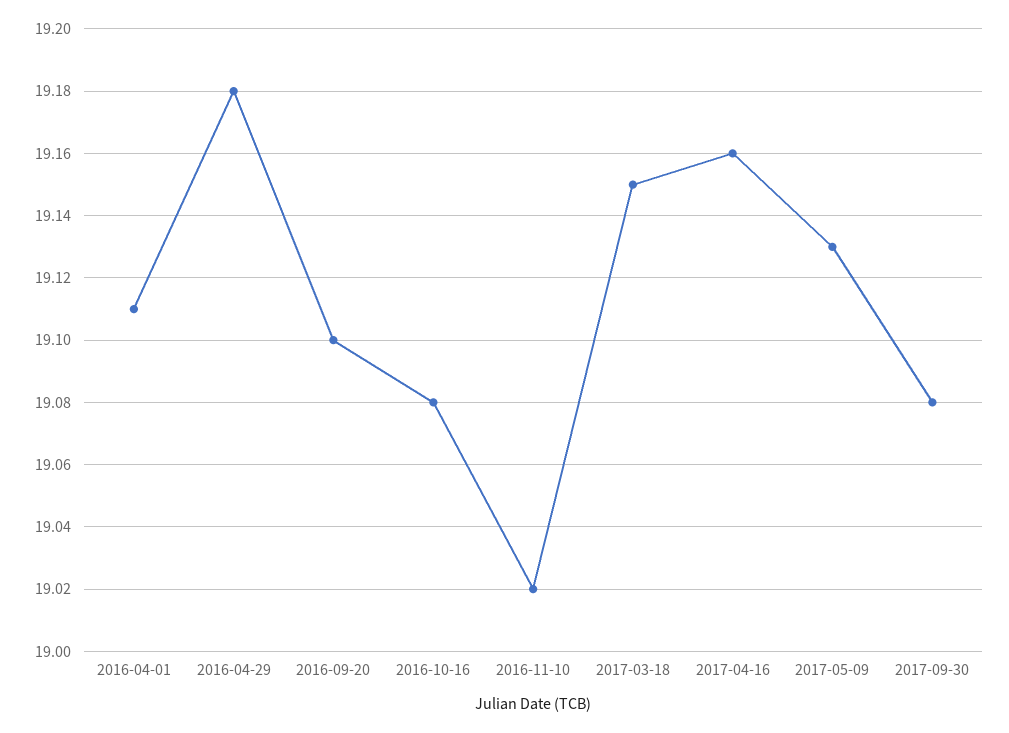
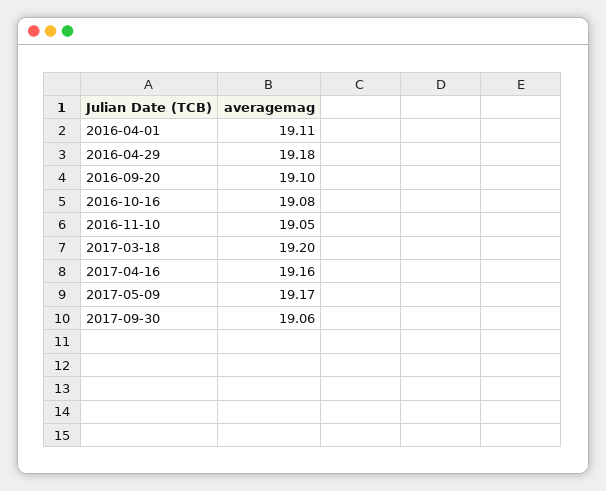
2016-11-10: 19.02 -> 19.05
2017-03-18: 19.15 -> 19.2
2017-05-09: 19.13 -> 19.17
2017-09-30: 19.08 -> 19.06

